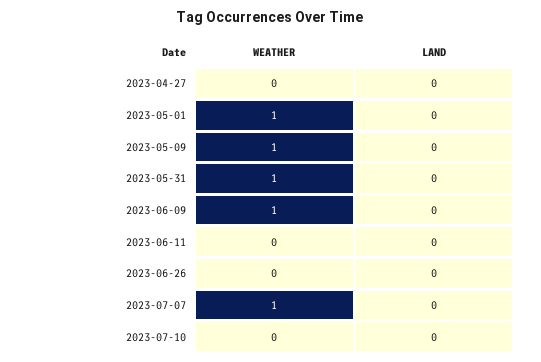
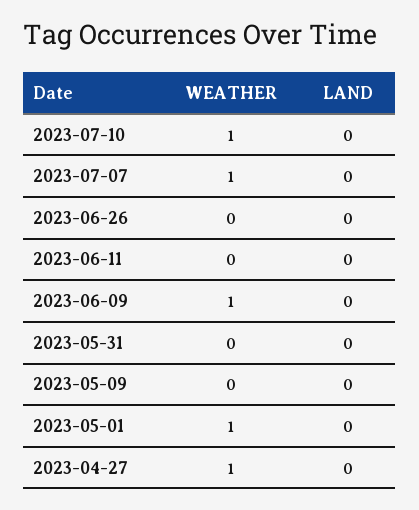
WEATHER, 2023-04-27: 0 -> 1
WEATHER, 2023-05-09: 1 -> 0
WEATHER, 2023-05-31: 1 -> 0
WEATHER, 2023-07-10: 0 -> 1

